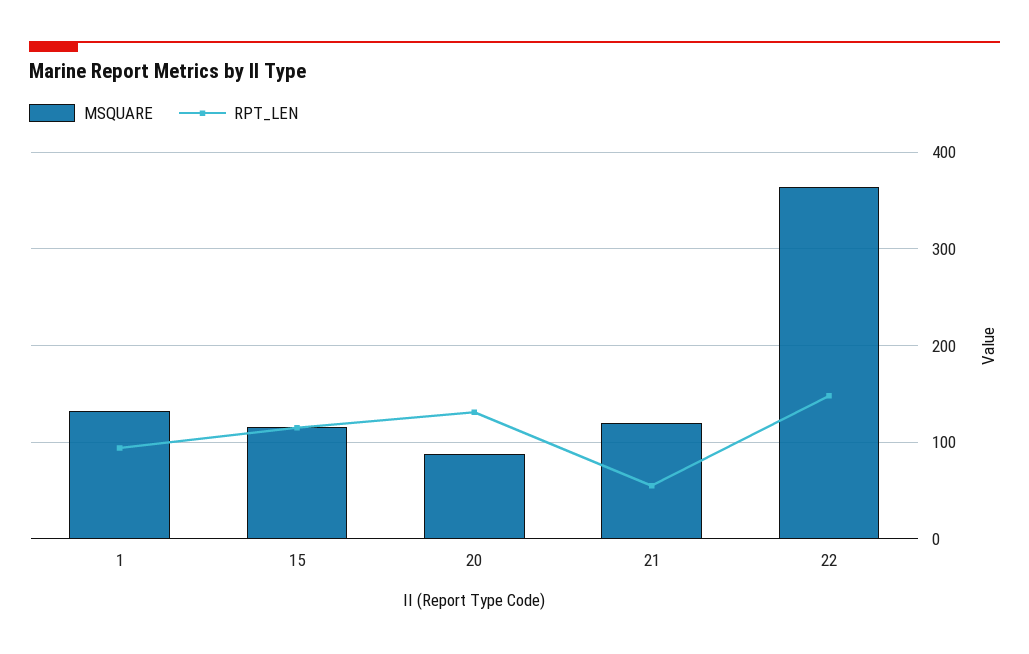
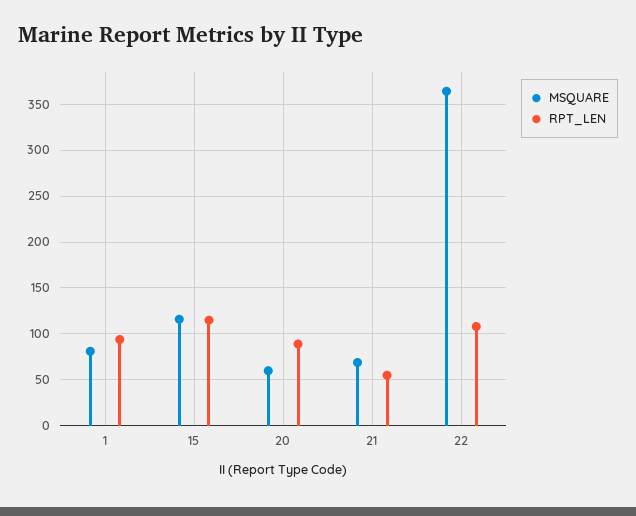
MSQUARE, 1: 130 -> 80
MSQUARE, 20: 90 -> 60
RPT_LEN, 20: 130 -> 90
MSQUARE, 21: 120 -> 70
RPT_LEN, 22: 150 -> 110

